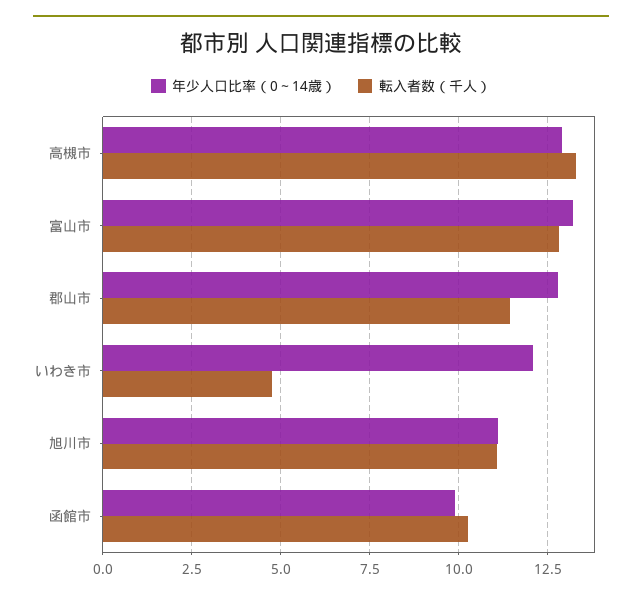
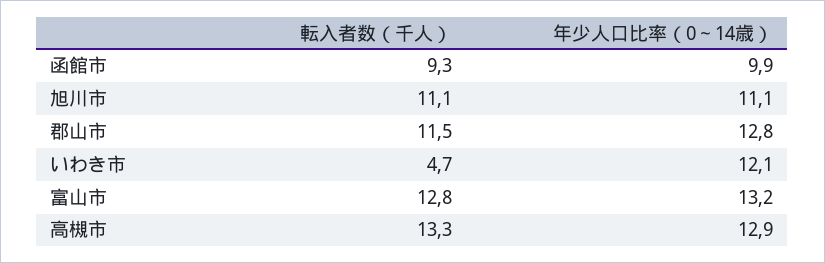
転入者数（千人）, 函館市: 10.25 -> 9.3

